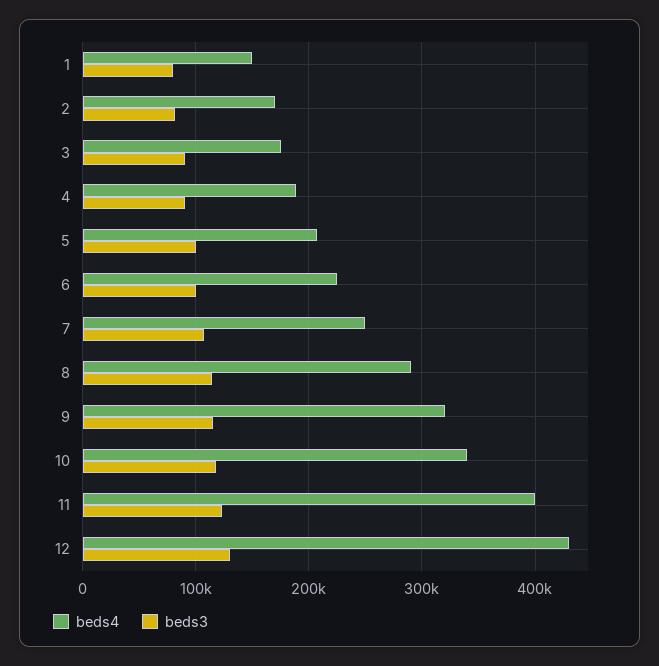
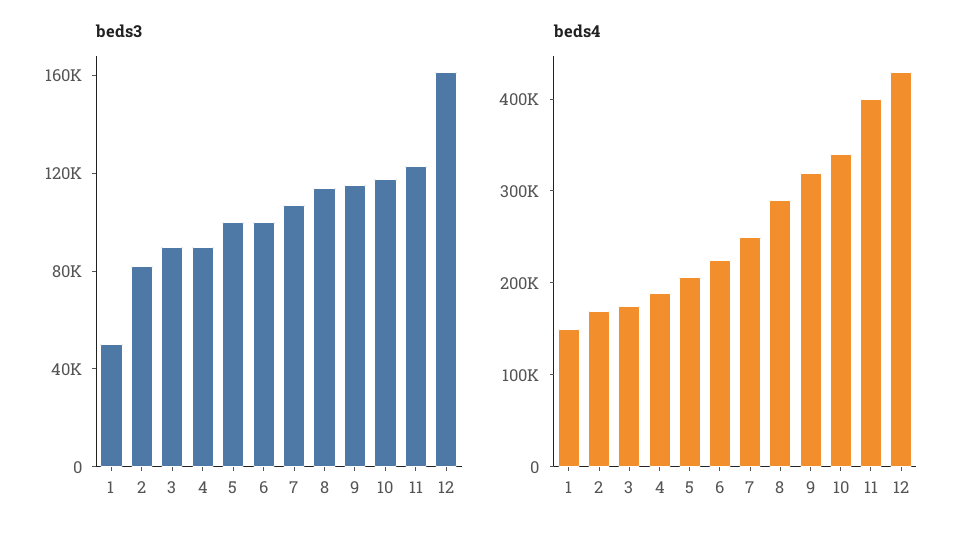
beds3, 1: 80000 -> 50000
beds3, 12: 130000 -> 160000

